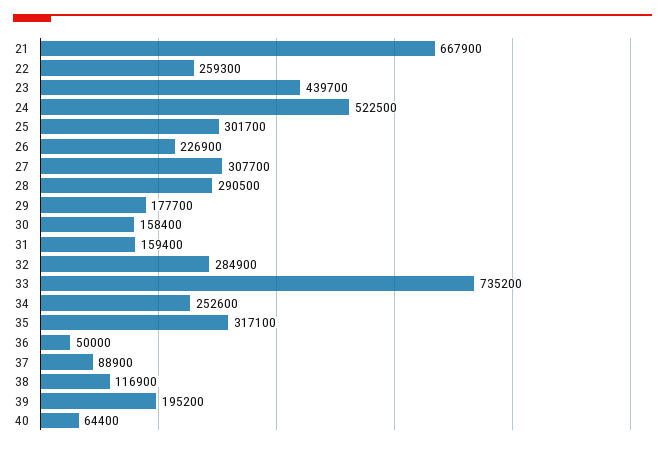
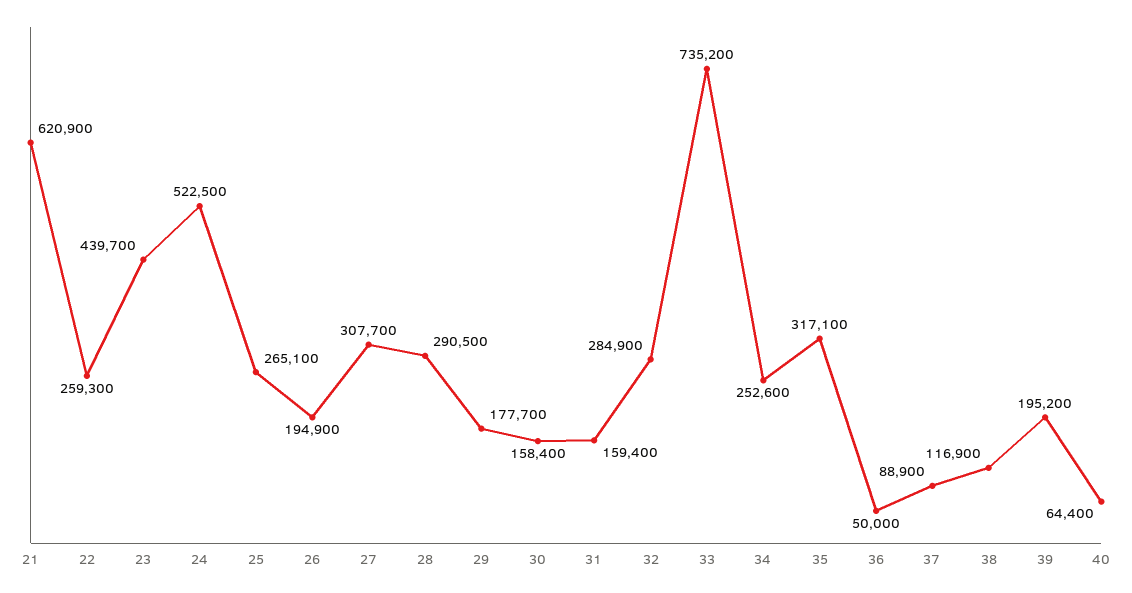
21: 667900 -> 620900
25: 301700 -> 265100
26: 226900 -> 194900

